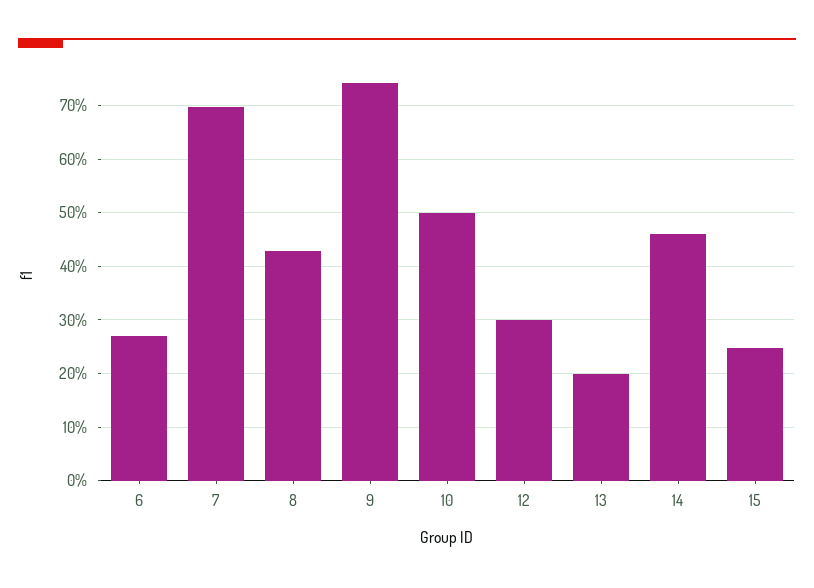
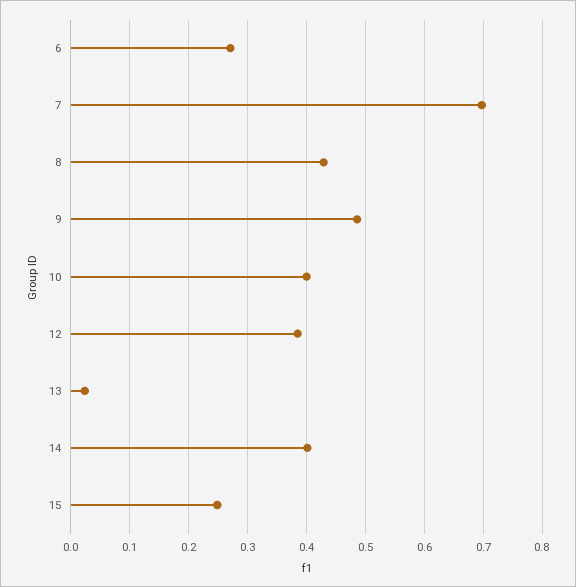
9: 0.74 -> 0.48
10: 0.5 -> 0.4
12: 0.3 -> 0.38
13: 0.2 -> 0.02
14: 0.46 -> 0.4

